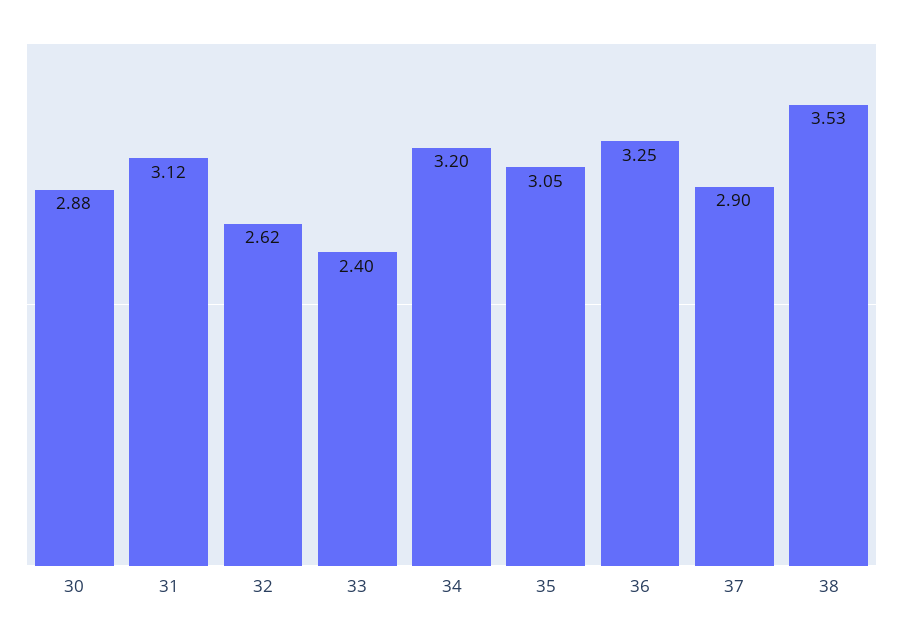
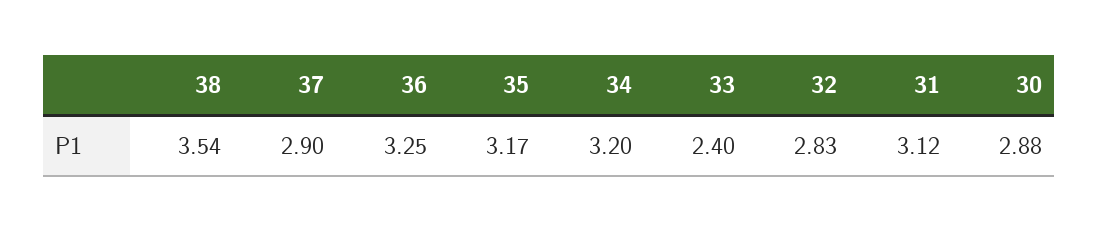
32: 2.62 -> 2.83
35: 3.05 -> 3.17
38: 3.53 -> 3.54

